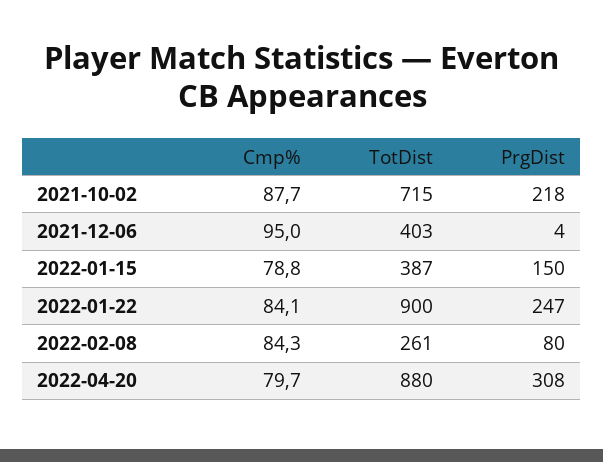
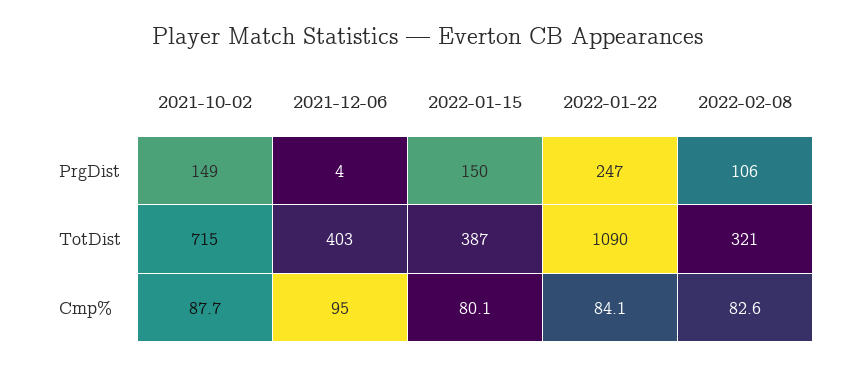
PrgDist, 2021-10-02: 218 -> 149
Cmp%, 2022-01-15: 78.8 -> 80.1
TotDist, 2022-01-22: 900 -> 1090
Cmp%, 2022-02-08: 84.3 -> 82.6
TotDist, 2022-02-08: 261 -> 321
PrgDist, 2022-02-08: 80 -> 106
Cmp%, 2022-04-20: 79.7 -> none
TotDist, 2022-04-20: 880 -> none
PrgDist, 2022-04-20: 308 -> none

